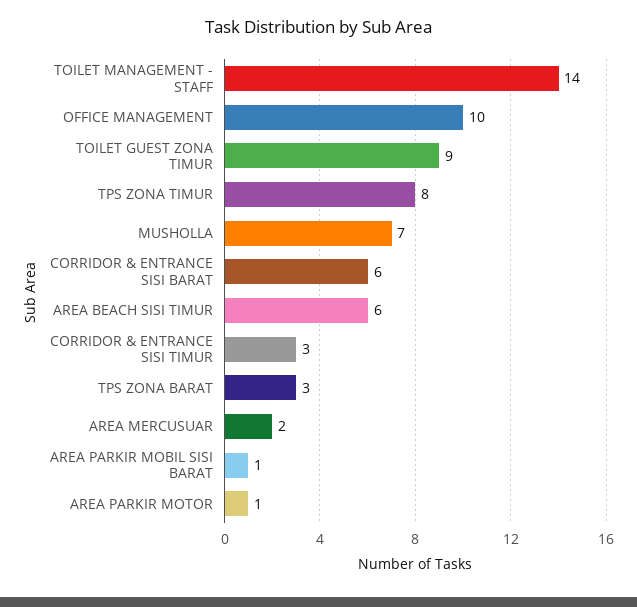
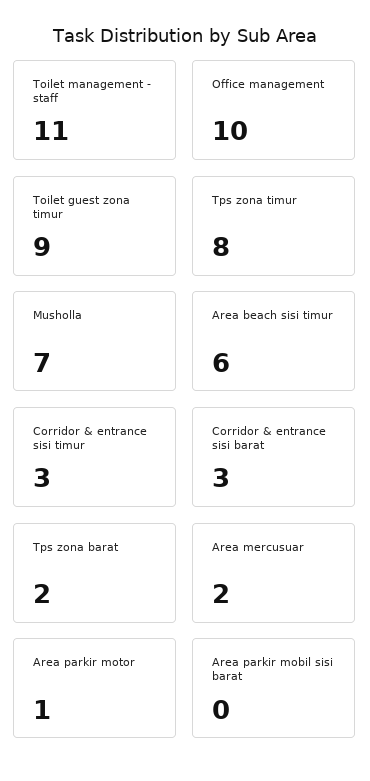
TOILET MANAGEMENT - STAFF: 14 -> 11
CORRIDOR & ENTRANCE SISI BARAT: 6 -> 3
TPS ZONA BARAT: 3 -> 2
AREA PARKIR MOBIL SISI BARAT: 1 -> 0

